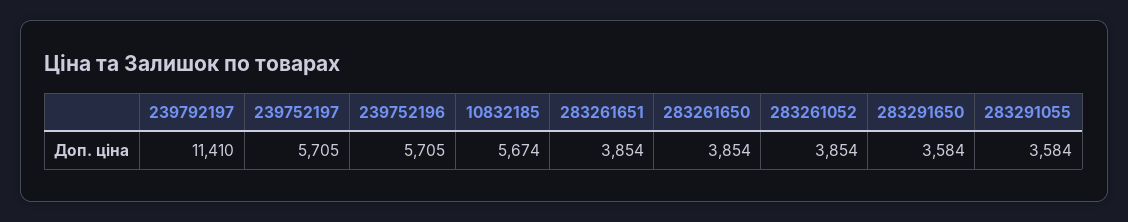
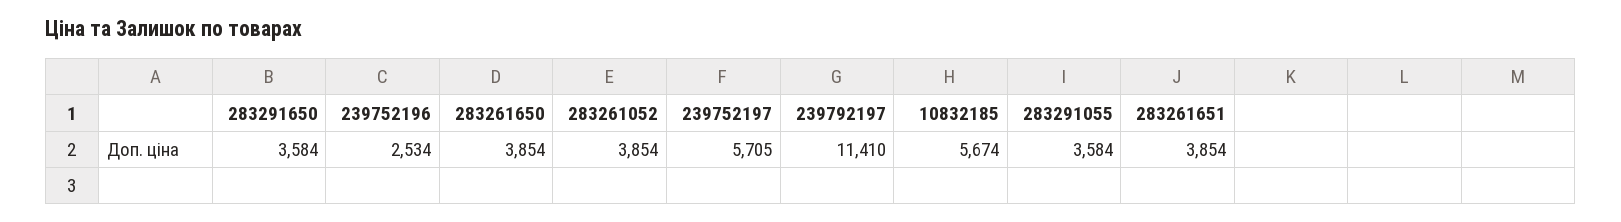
239752196: 5705 -> 2534

